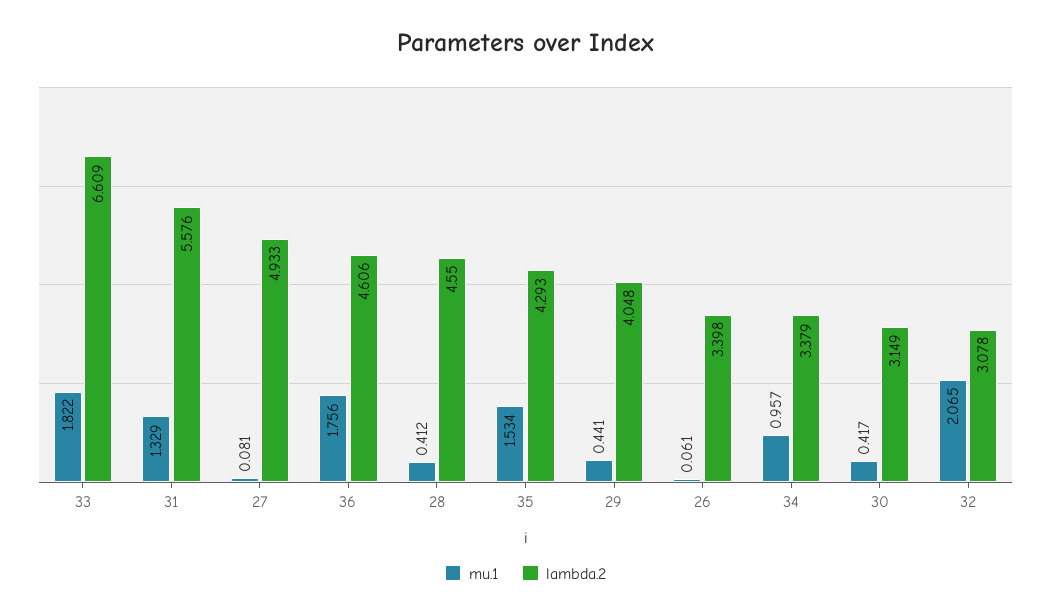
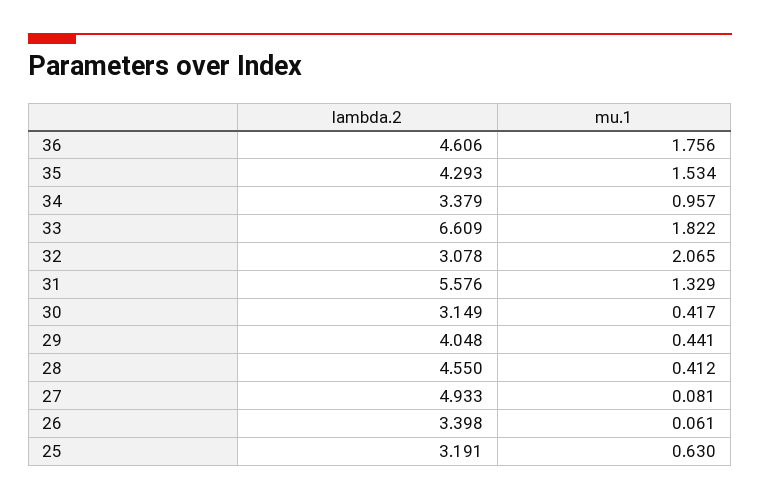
lambda.2, 25: none -> 3.191
mu.1, 25: none -> 0.63

